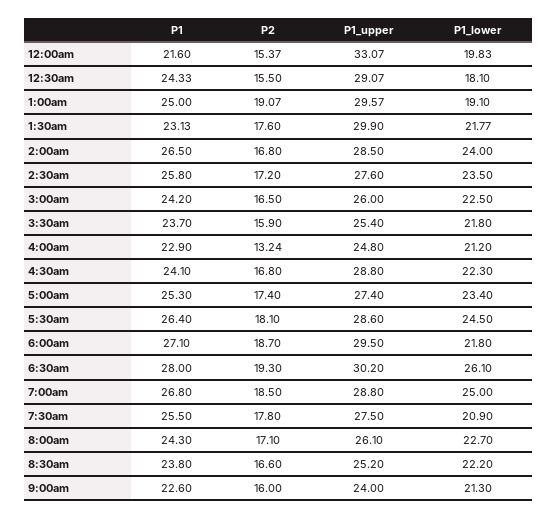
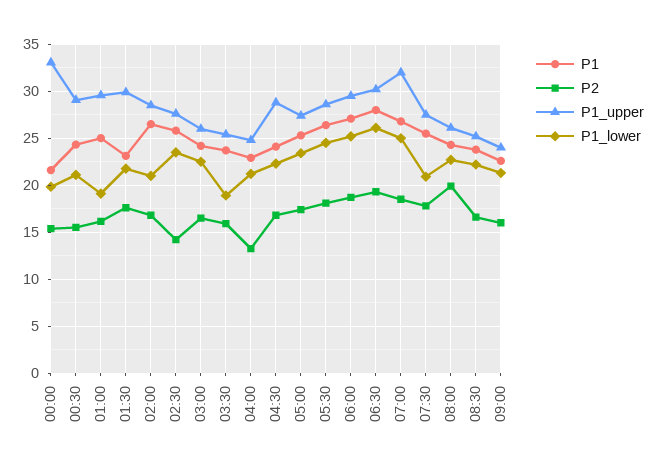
P1_lower, 12:30am: 18.1 -> 21
P2, 1:00am: 19.07 -> 16
P1_lower, 2:00am: 24 -> 21
P2, 2:30am: 17.2 -> 14
P1_lower, 3:30am: 21.8 -> 19
P1_lower, 6:00am: 21.8 -> 25
P1_upper, 7:00am: 28.8 -> 32
P2, 8:00am: 17.1 -> 20

